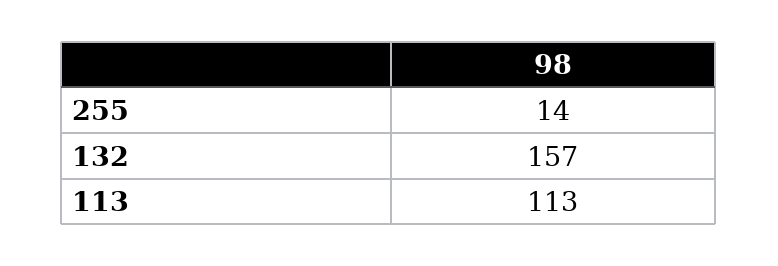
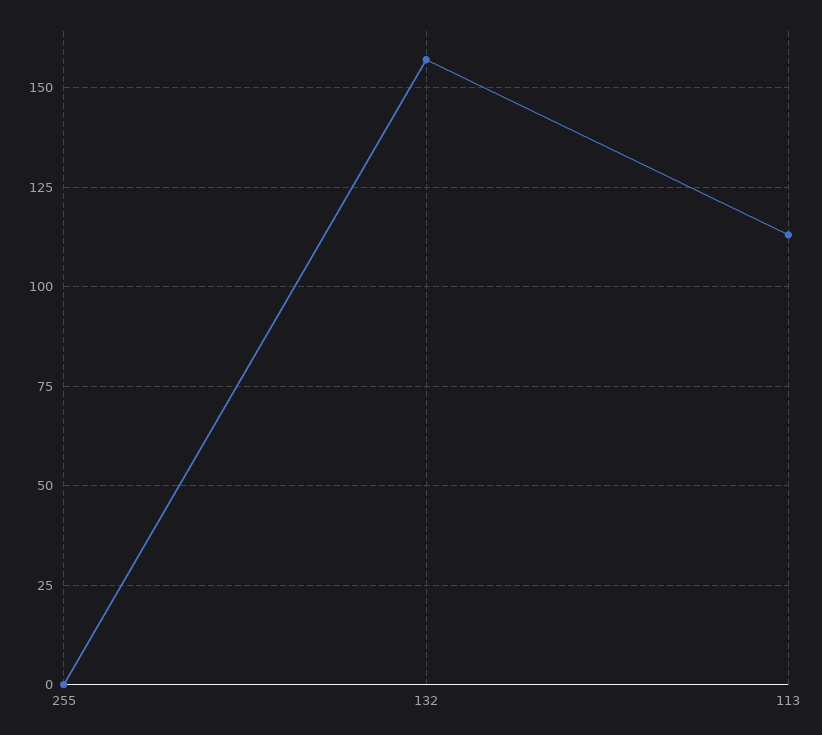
255: 14 -> 0

